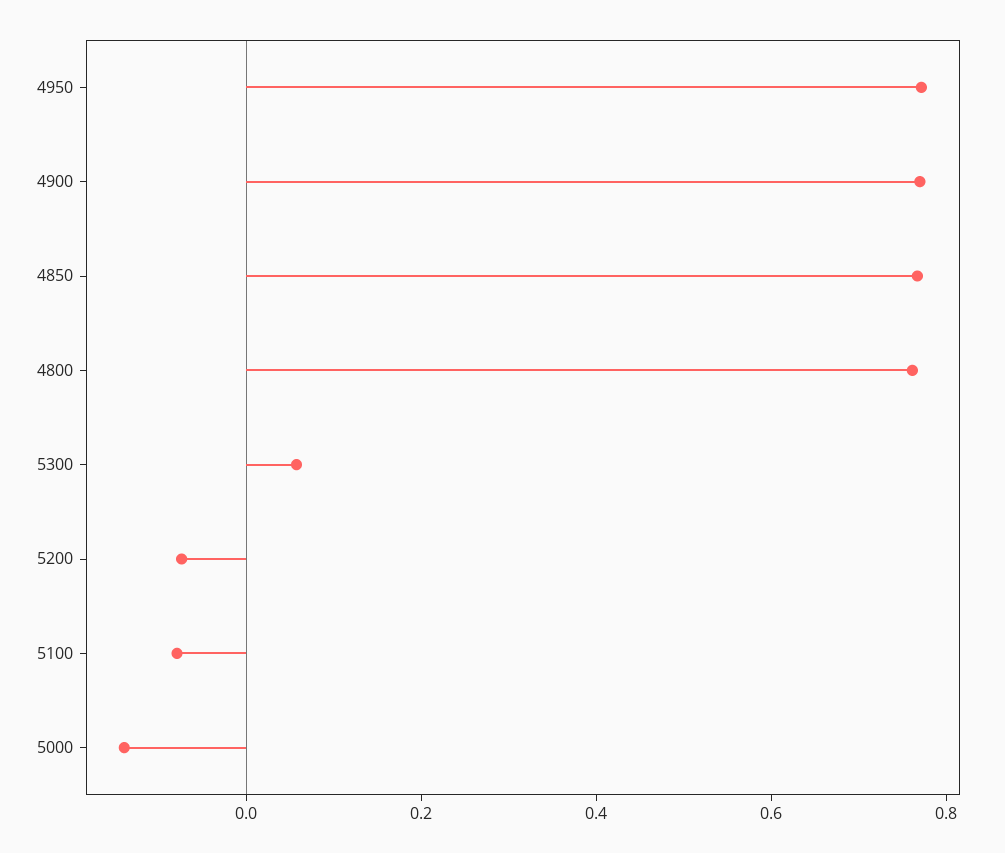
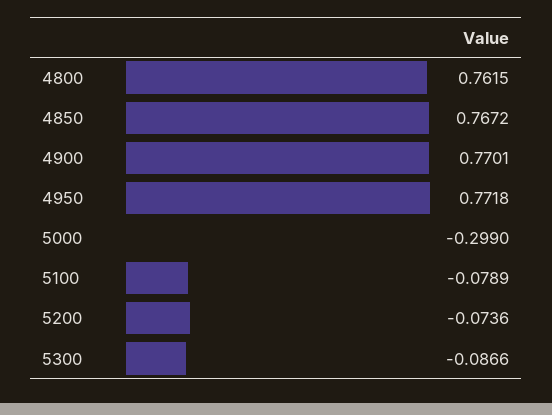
5300: 0.05 -> -0.0866
5000: -0.15 -> -0.299

